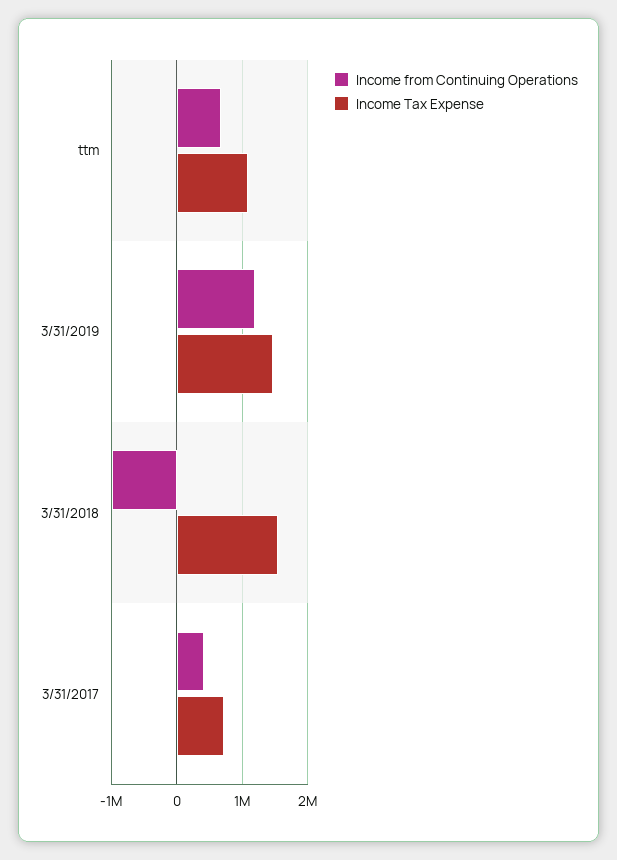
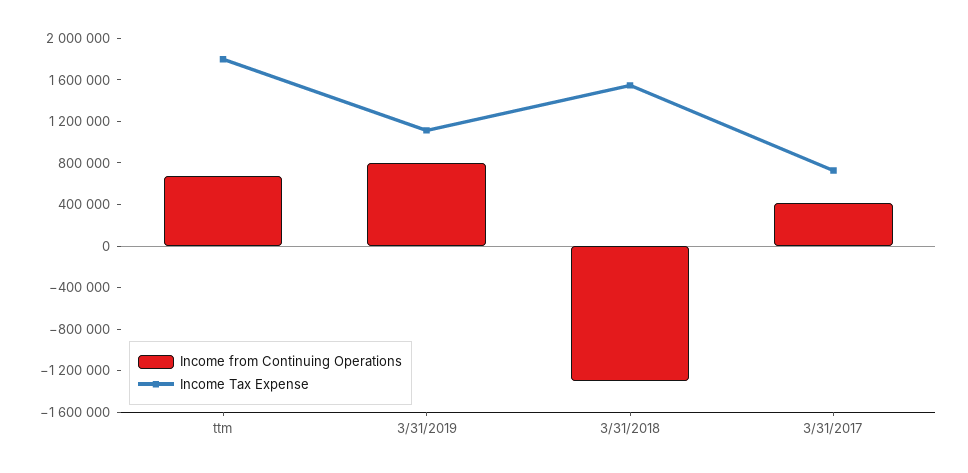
Income Tax Expense, ttm: 1100000 -> 1800000
Income from Continuing Operations, 3/31/2019: 1200000 -> 800000
Income Tax Expense, 3/31/2019: 1500000 -> 1100000
Income from Continuing Operations, 3/31/2018: -1000000 -> -1300000

